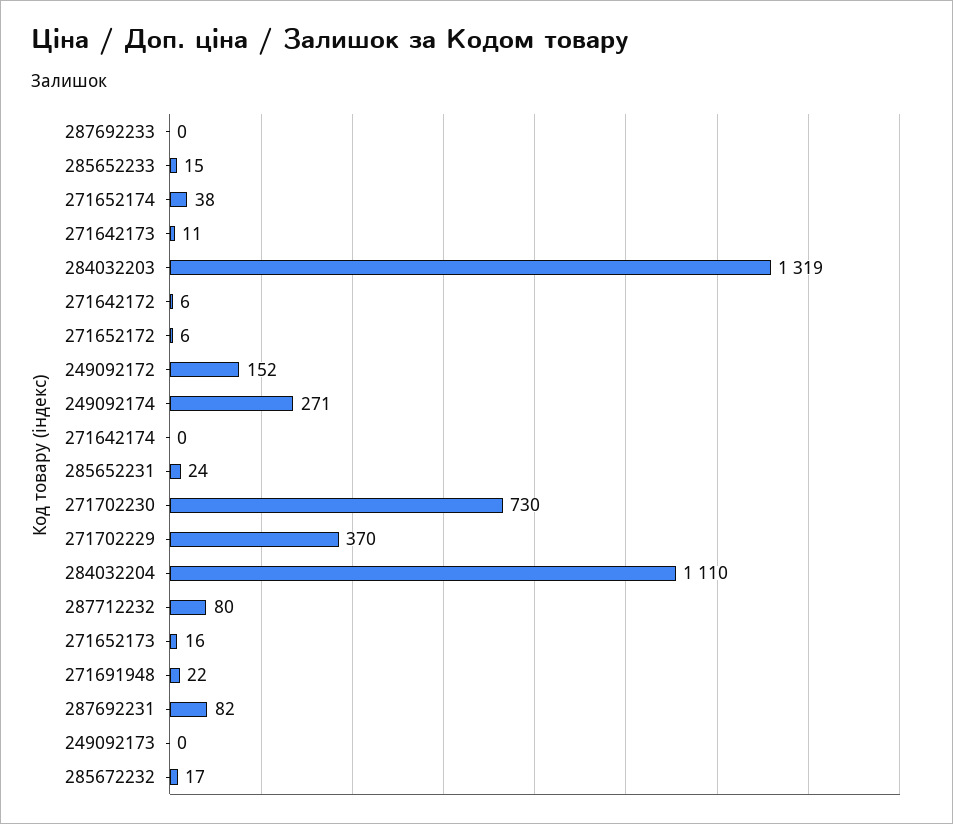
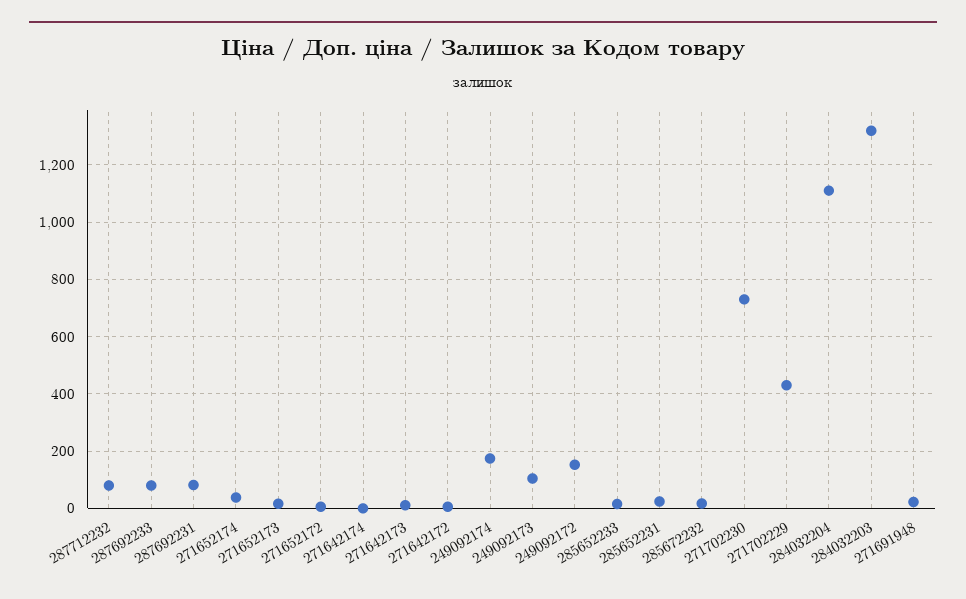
287692233: 0 -> 75
249092174: 271 -> 175
271702229: 370 -> 425
249092173: 0 -> 100

